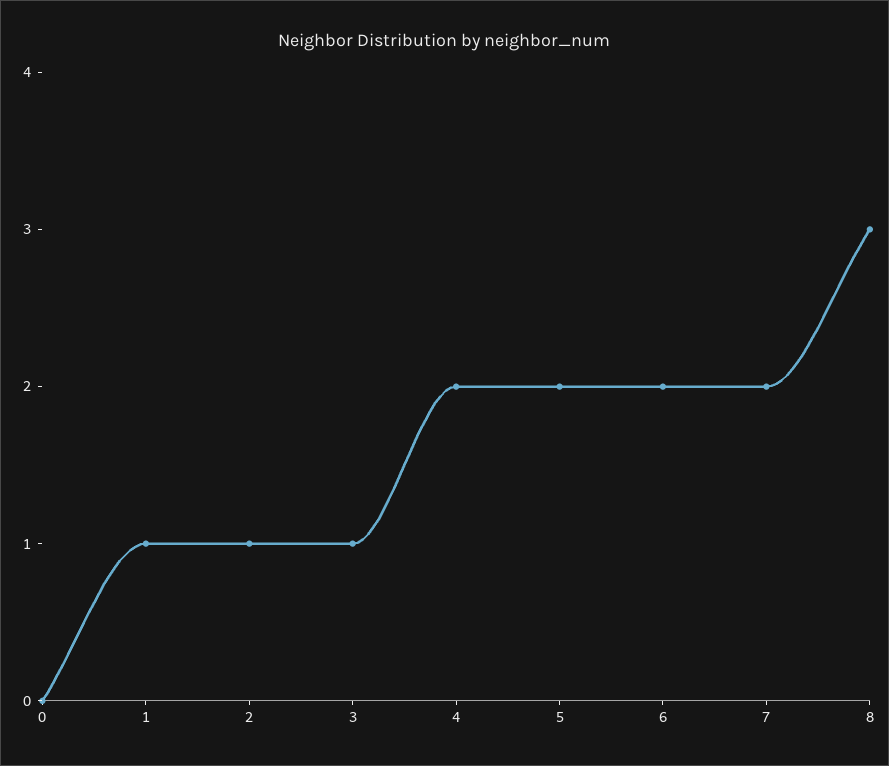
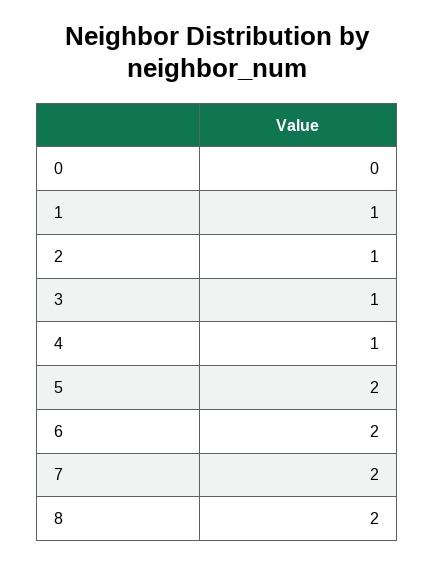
4: 2 -> 1
8: 3 -> 2

